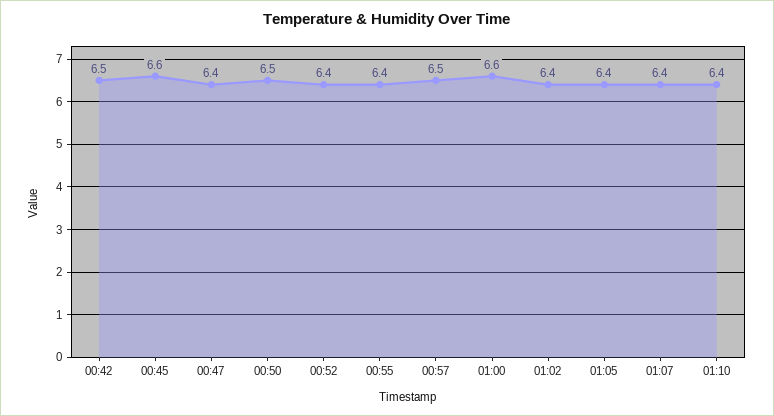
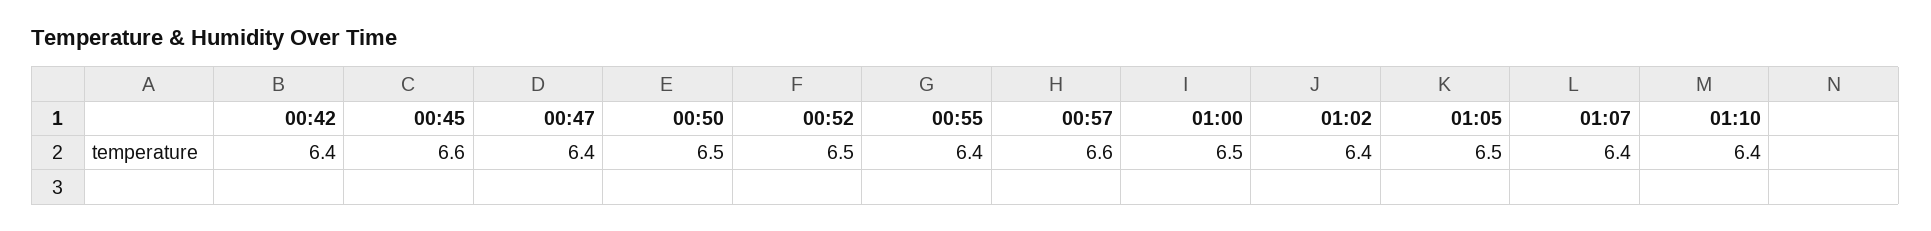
00:42: 6.5 -> 6.4
00:52: 6.4 -> 6.5
00:57: 6.5 -> 6.6
01:00: 6.6 -> 6.5
01:05: 6.4 -> 6.5

